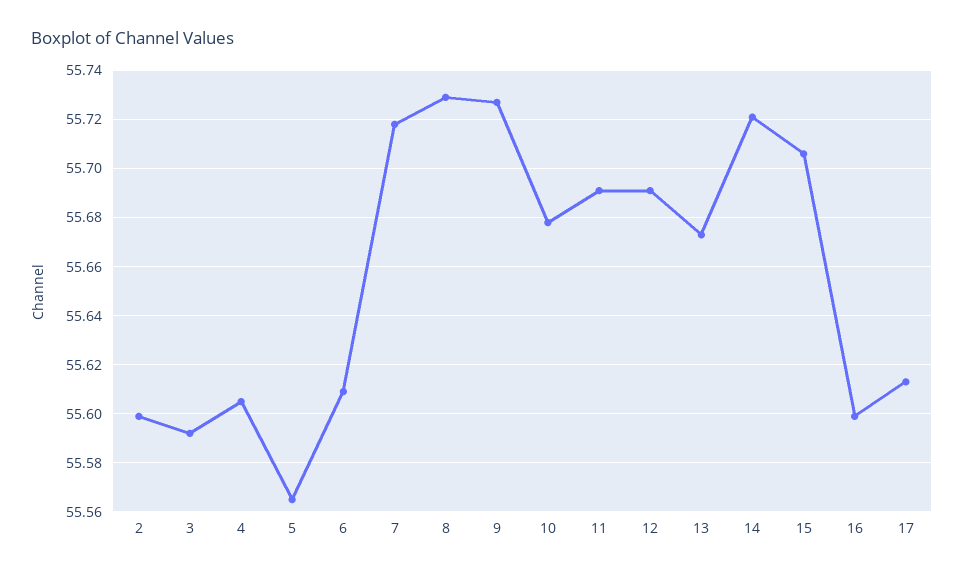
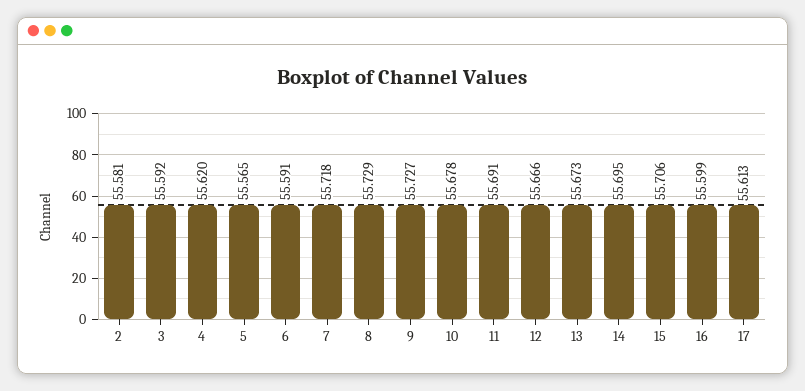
2: 55.6 -> 55.581
4: 55.605 -> 55.62
6: 55.61 -> 55.591
12: 55.69 -> 55.666
14: 55.72 -> 55.695

